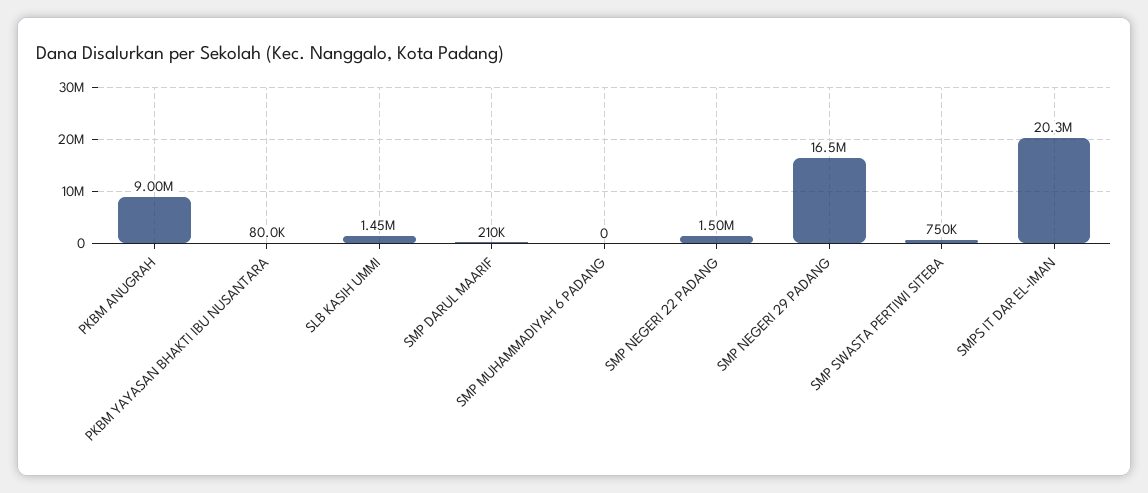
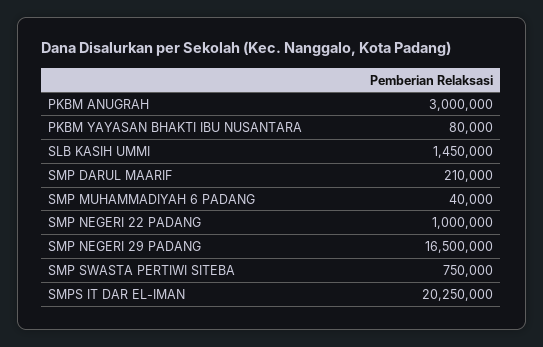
PKBM ANUGRAH: 9000000 -> 3000000
SMP MUHAMMADIYAH 6 PADANG: 0 -> 40000
SMP NEGERI 22 PADANG: 1500000 -> 1000000

